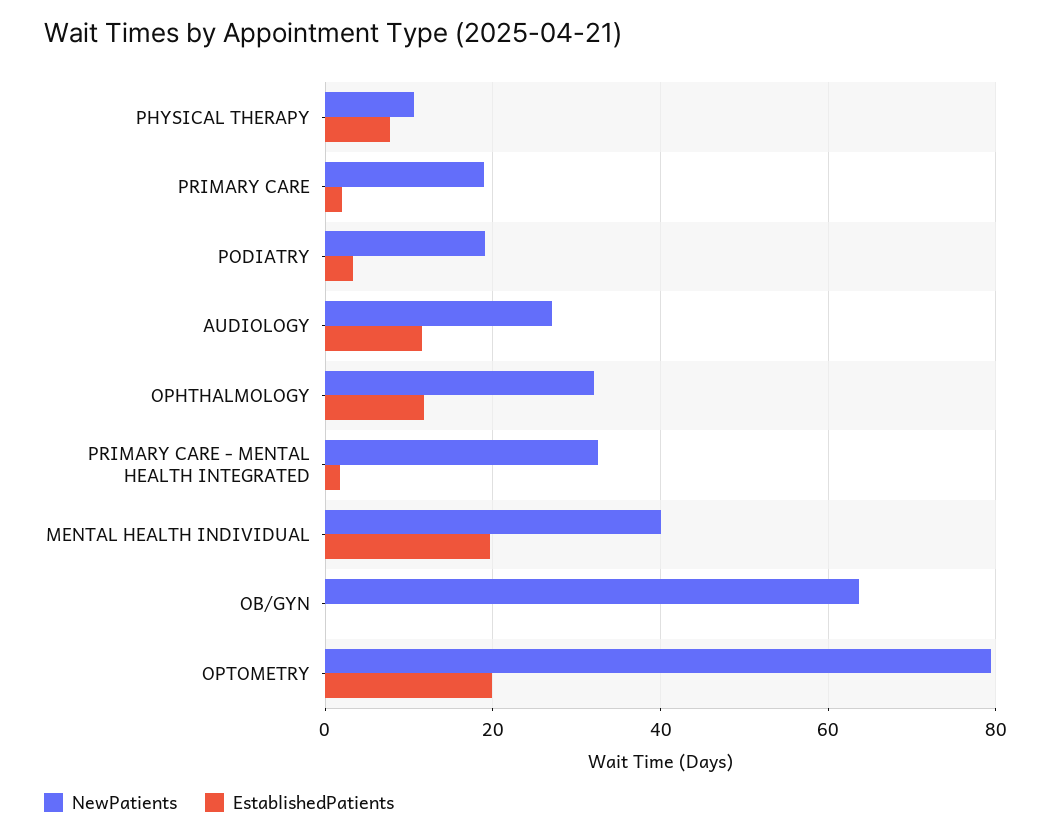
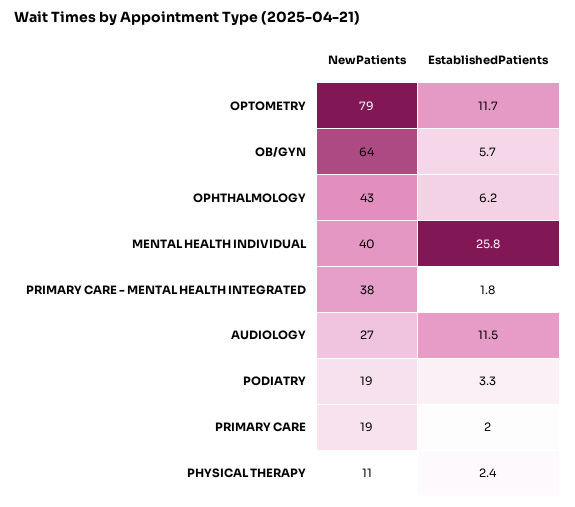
EstablishedPatients, PHYSICAL THERAPY: 8 -> 2.4
NewPatients, OPHTHALMOLOGY: 32 -> 43
EstablishedPatients, OPHTHALMOLOGY: 12 -> 6.2
NewPatients, PRIMARY CARE - MENTAL HEALTH INTEGRATED: 32 -> 38
EstablishedPatients, MENTAL HEALTH INDIVIDUAL: 20 -> 25.8
EstablishedPatients, OB/GYN: 0 -> 5.7
EstablishedPatients, OPTOMETRY: 20 -> 11.7

